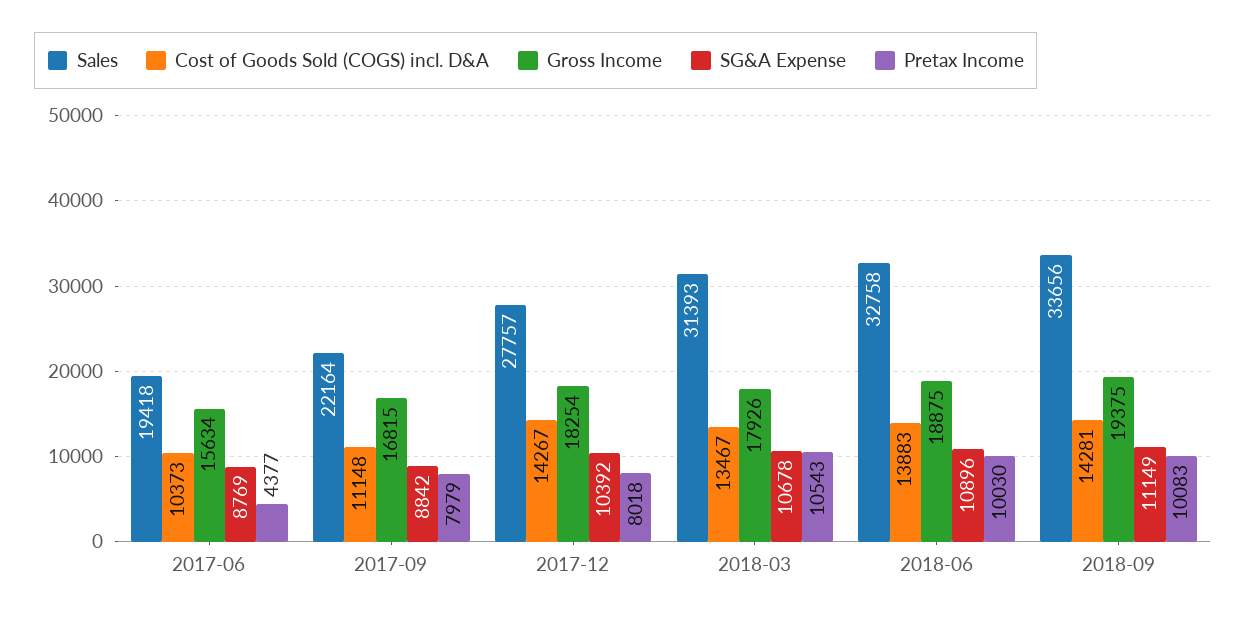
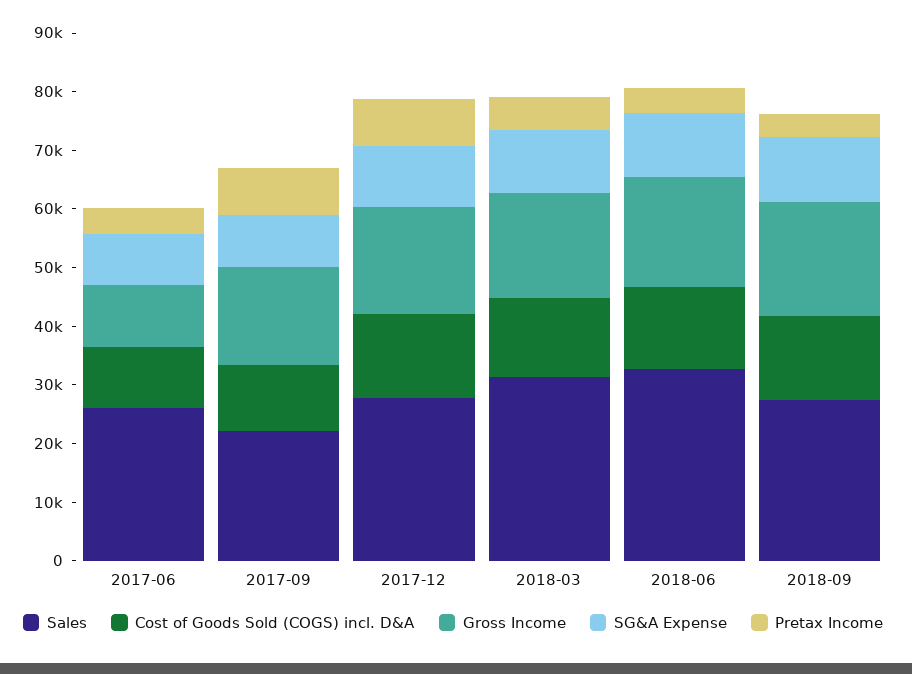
Sales, 2017-06: 19418 -> 26000
Gross Income, 2017-06: 15634 -> 10000
Pretax Income, 2018-03: 10543 -> 6000
Pretax Income, 2018-06: 10030 -> 4000
Sales, 2018-09: 33656 -> 28000
Pretax Income, 2018-09: 10083 -> 4000

